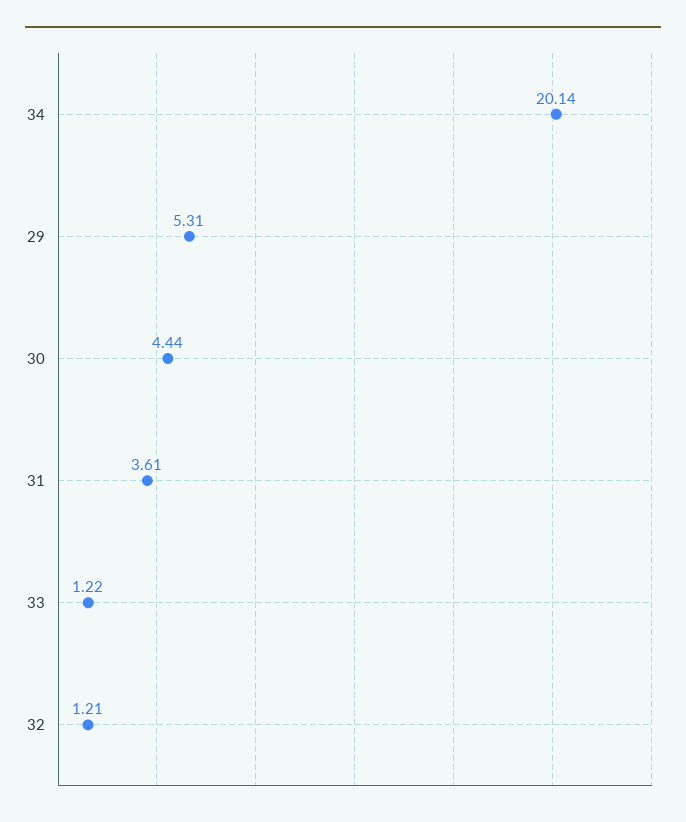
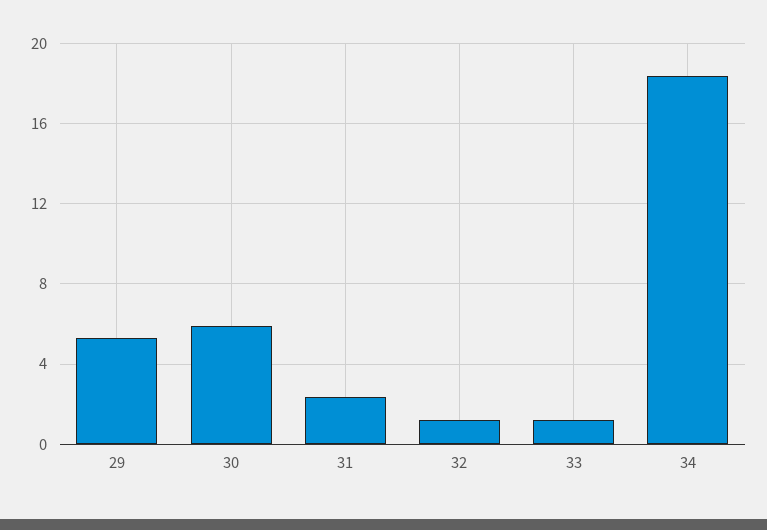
34: 20.14 -> 18.5
30: 4.44 -> 6
31: 3.61 -> 2.5

